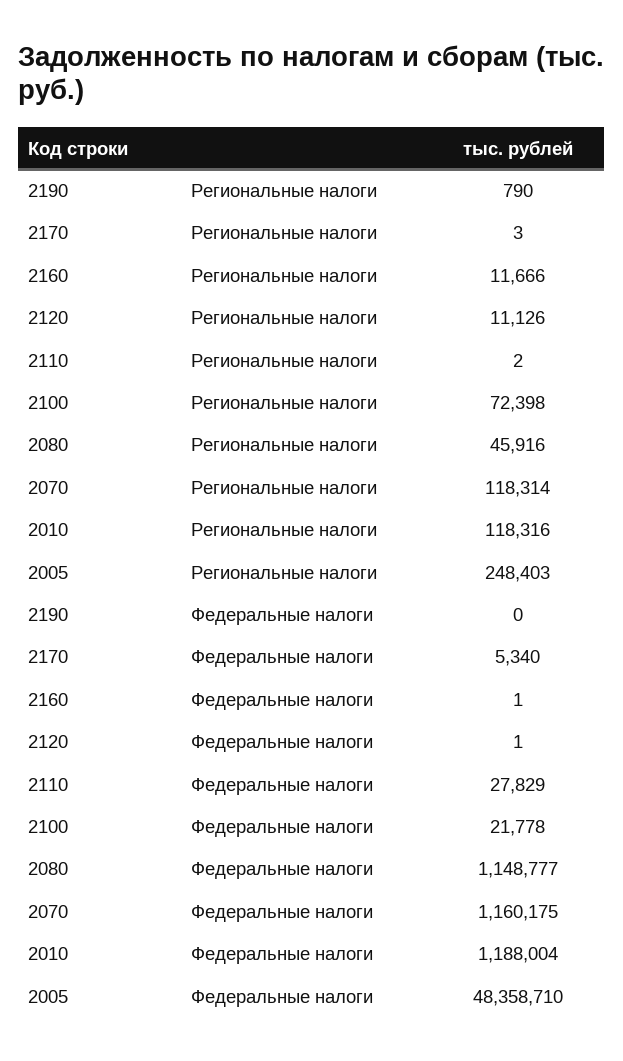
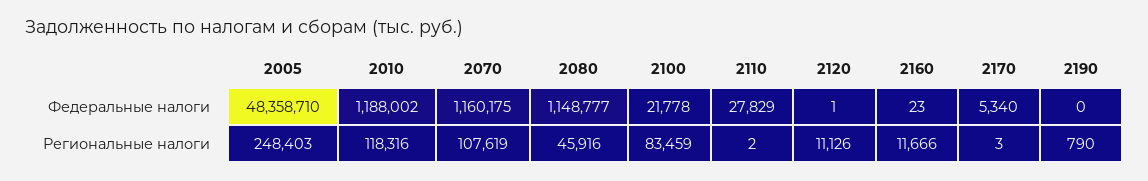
2100, Региональные налоги: 72398 -> 83459
2070, Региональные налоги: 118314 -> 107619
2160, Федеральные налоги: 1 -> 23
2010, Федеральные налоги: 1188004 -> 1188002

